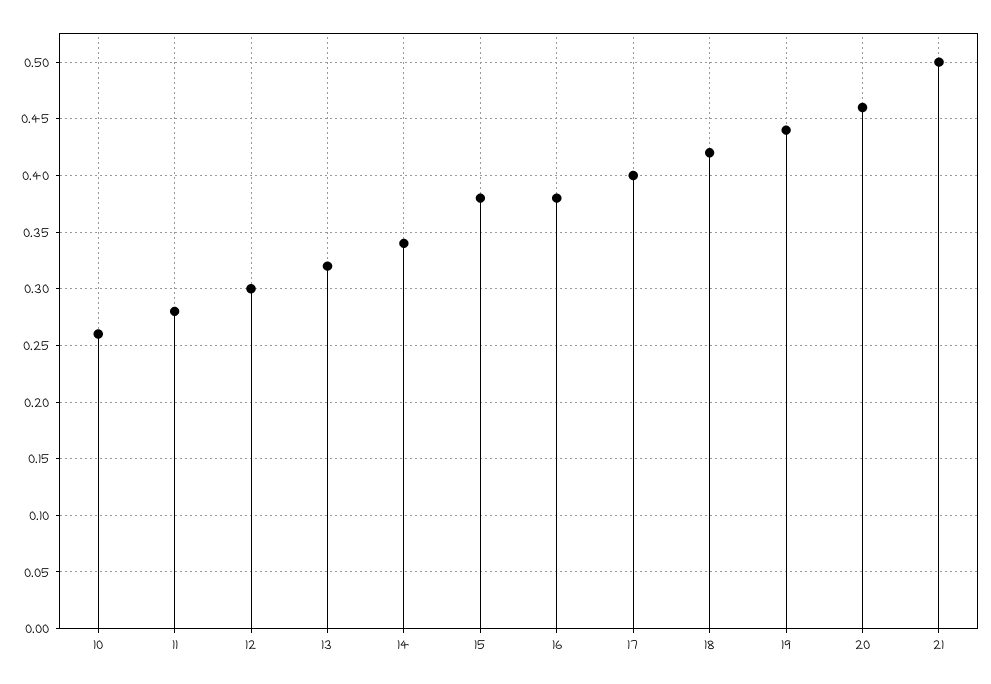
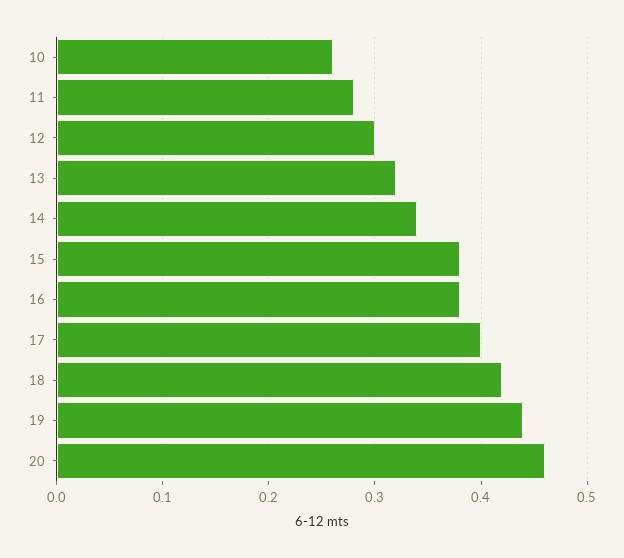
21: 0.5 -> none

